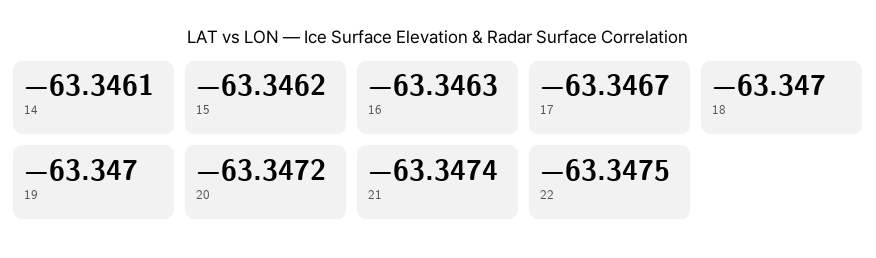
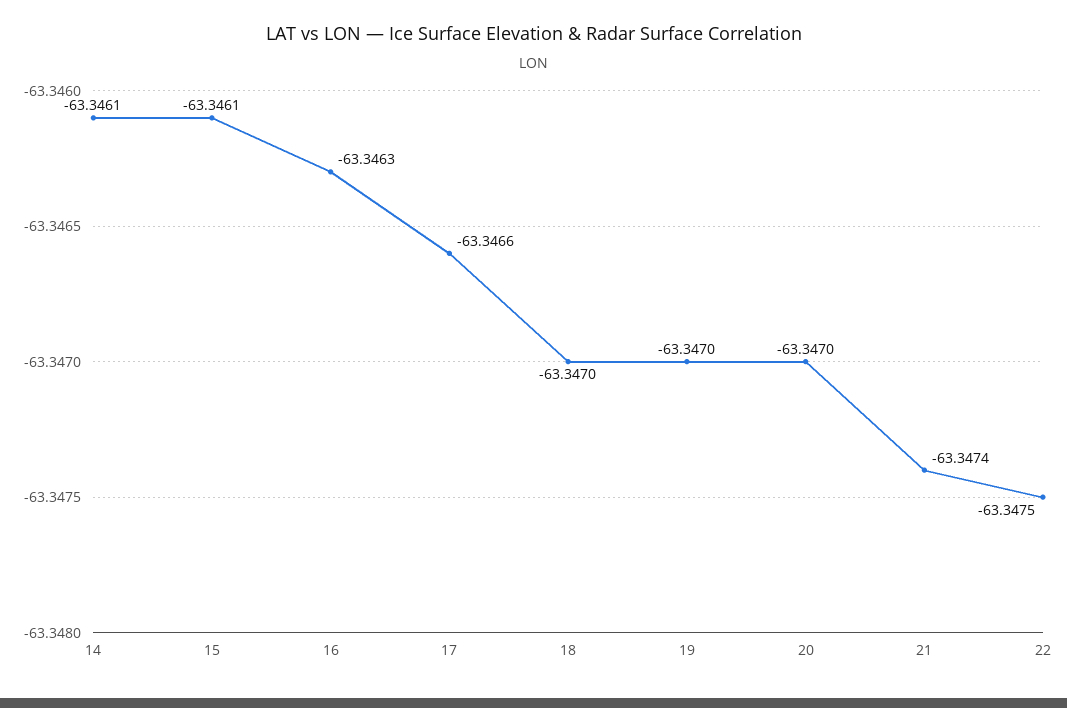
15: -63.3462 -> -63.3461
17: -63.3467 -> -63.3466
20: -63.3472 -> -63.347

